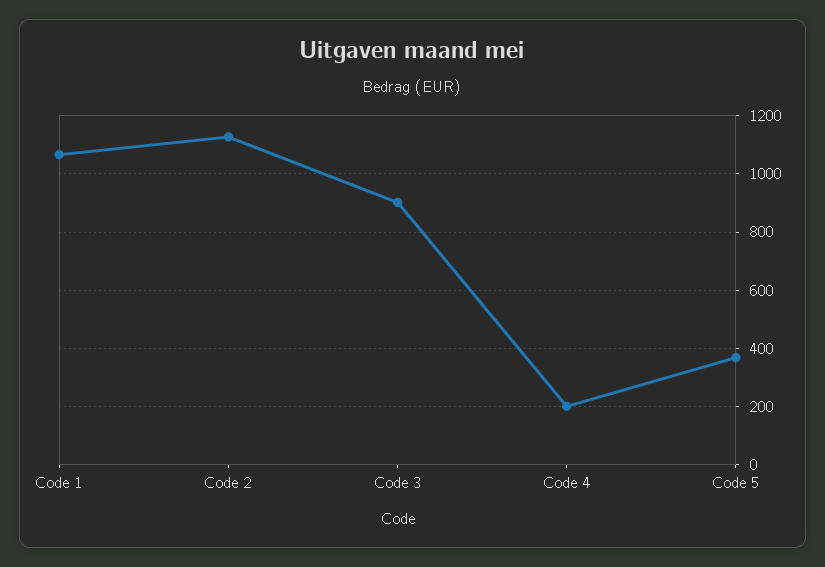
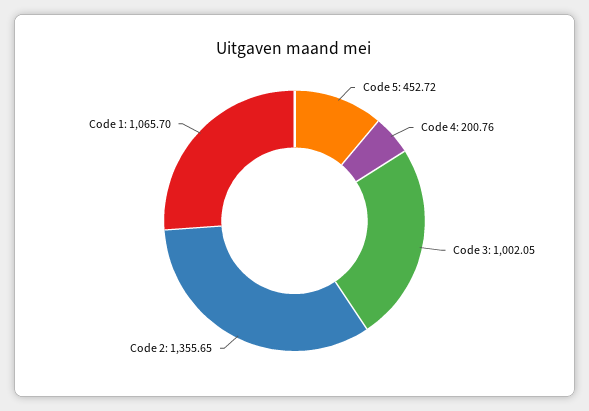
Code 2: 1125 -> 1355.65
Code 3: 900 -> 1002.05
Code 5: 375 -> 452.72

